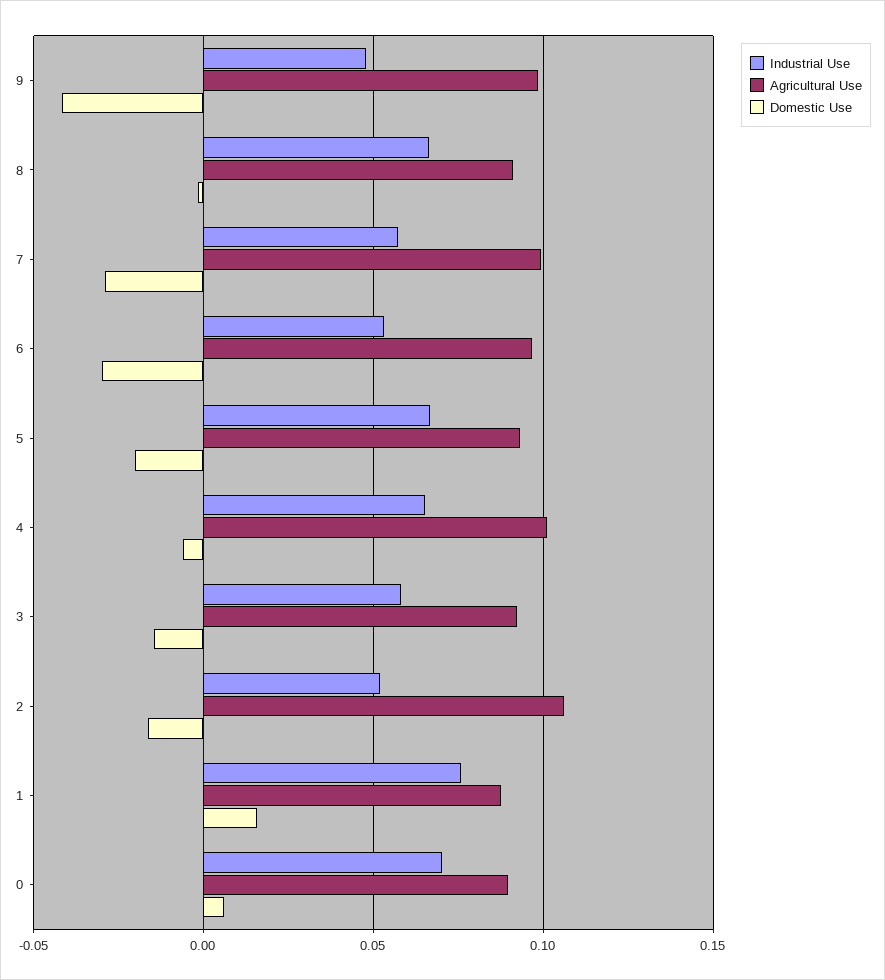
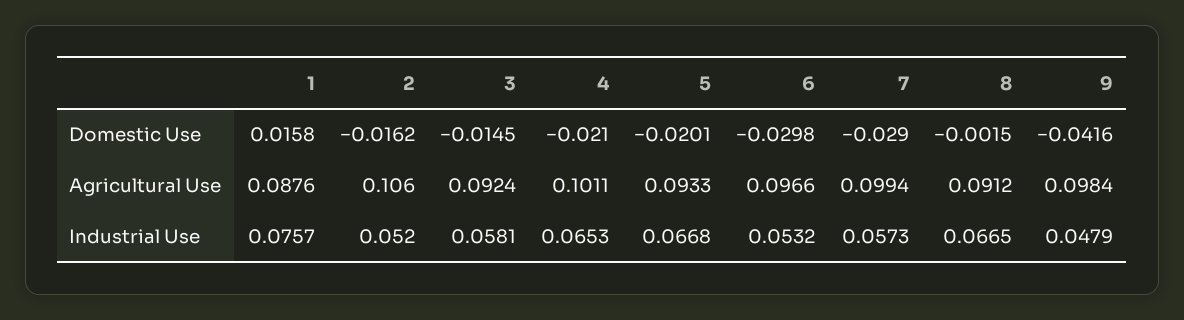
Domestic Use, 4: -0.005 -> -0.021
Industrial Use, 0: 0.07 -> none
Agricultural Use, 0: 0.09 -> none
Domestic Use, 0: 0.005 -> none

